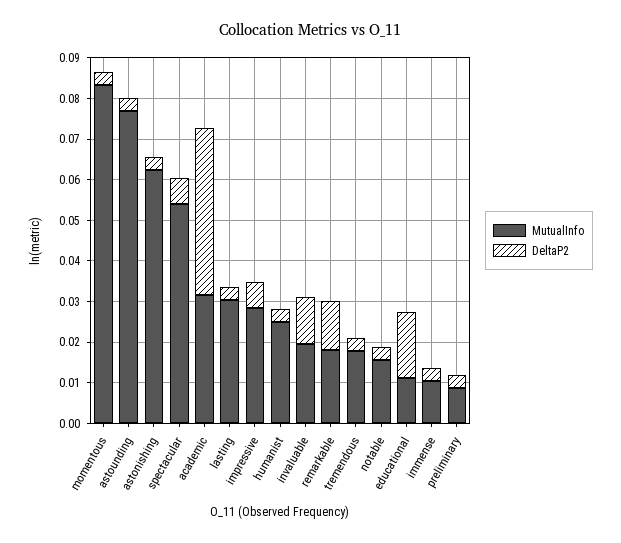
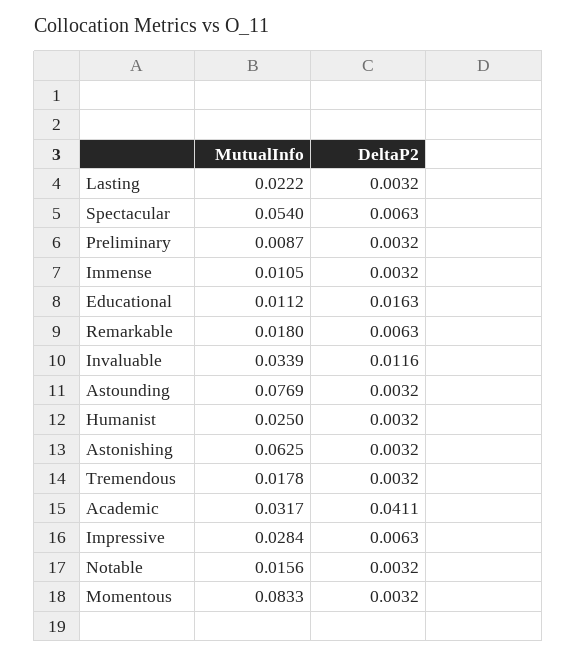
MutualInfo, lasting: 0.03 -> 0.0222
MutualInfo, invaluable: 0.02 -> 0.0339
DeltaP2, remarkable: 0.012 -> 0.0063

